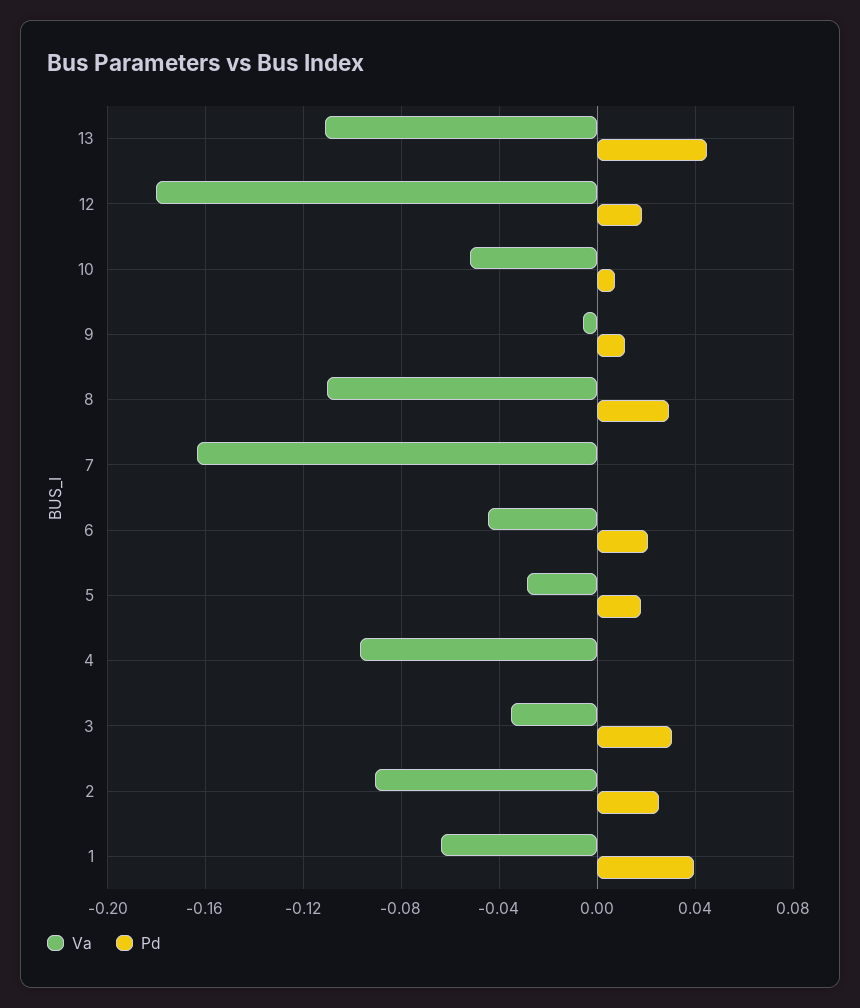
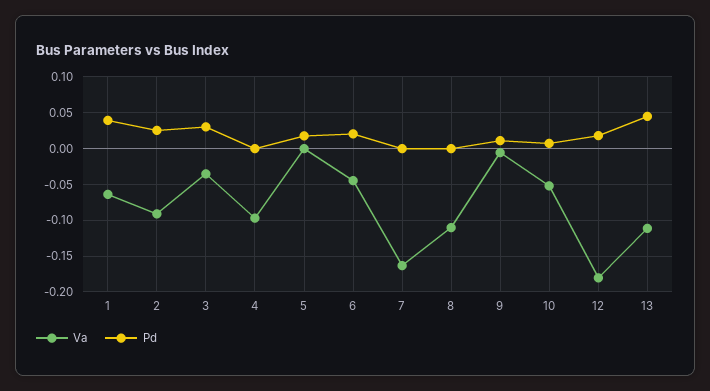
Pd, 8: 0.03 -> 0
Va, 5: -0.03 -> 0

